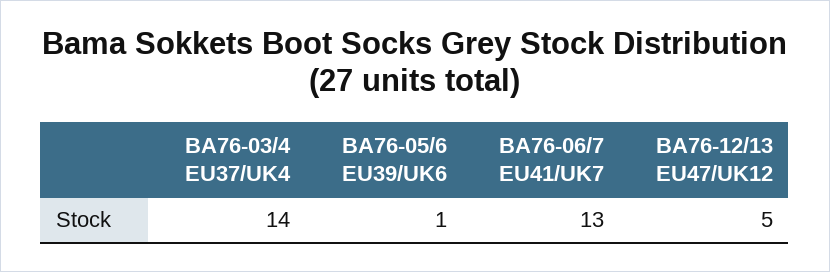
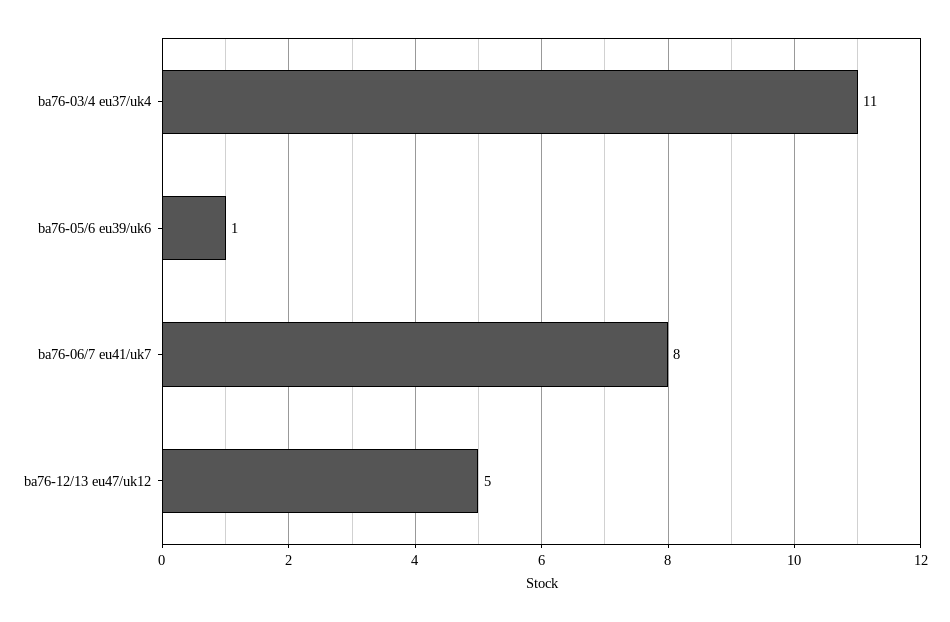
BA76-03/4 EU37/UK4: 14 -> 11
BA76-06/7 EU41/UK7: 13 -> 8

